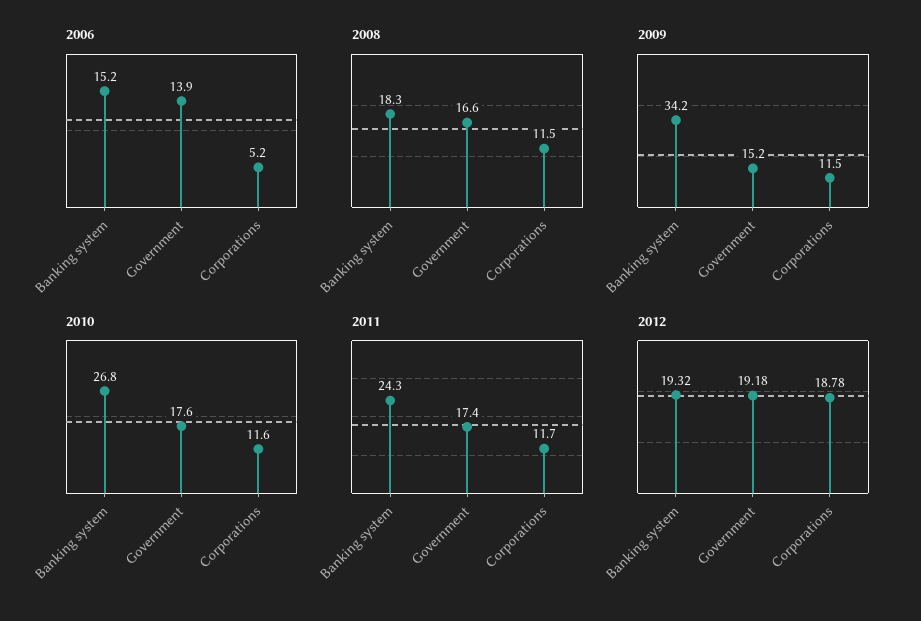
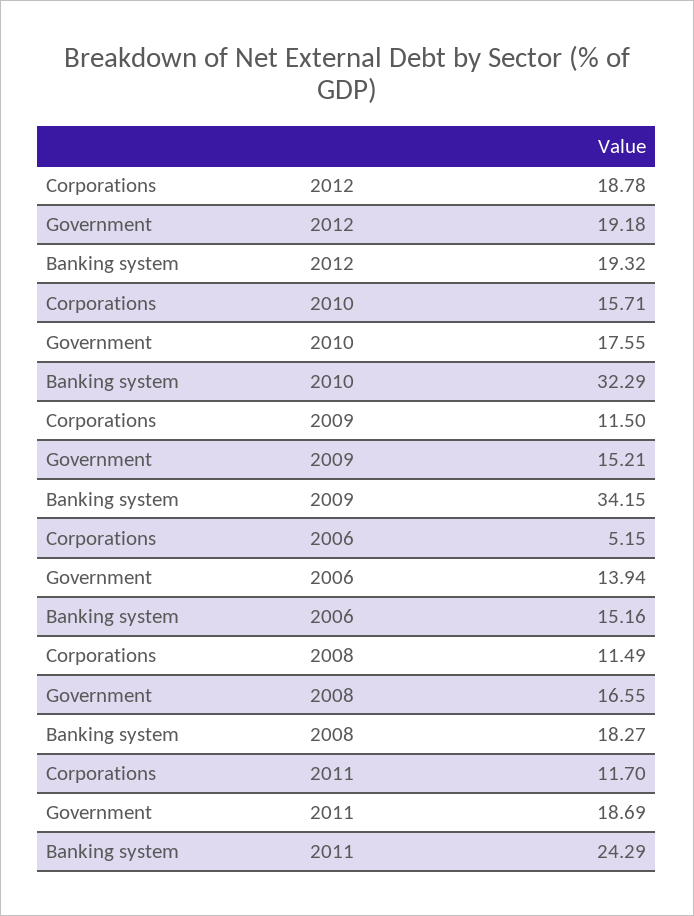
2010, Banking system: 26.8 -> 32.29
2010, Corporations: 11.6 -> 15.71
2011, Government: 17.4 -> 18.69

